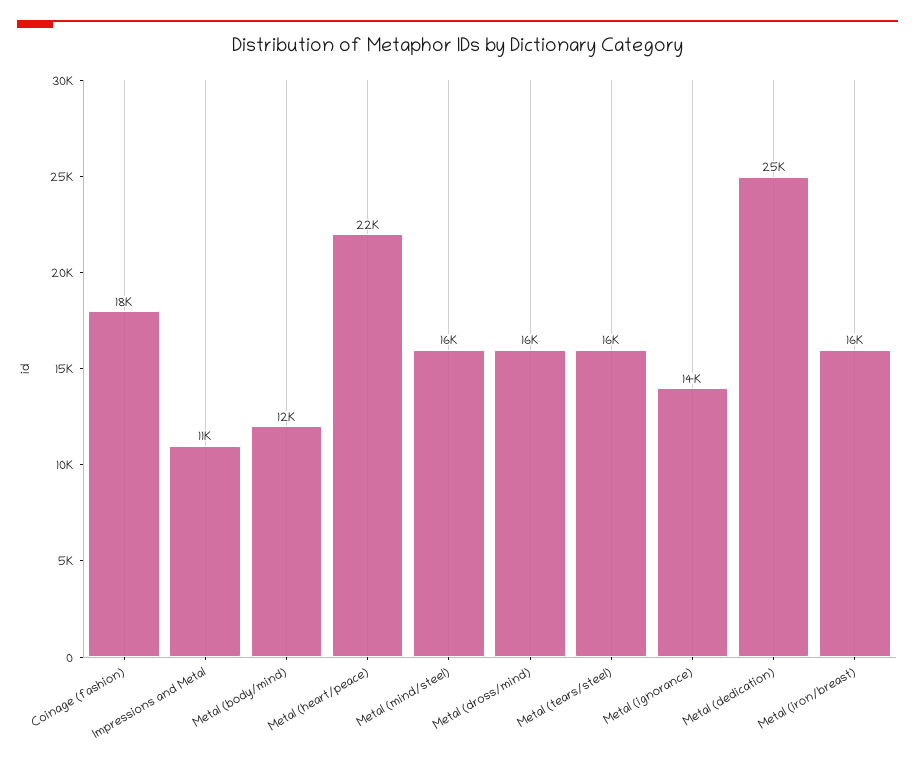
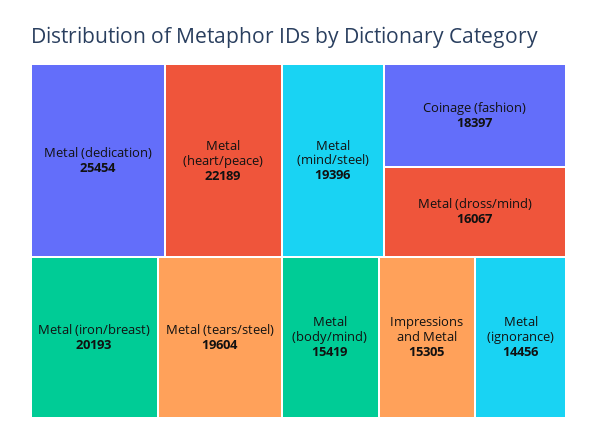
Impressions and Metal: 11000 -> 15305
Metal (body/mind): 12000 -> 15419
Metal (mind/steel): 16000 -> 19396
Metal (tears/steel): 16000 -> 19604
Metal (iron/breast): 16000 -> 20193

